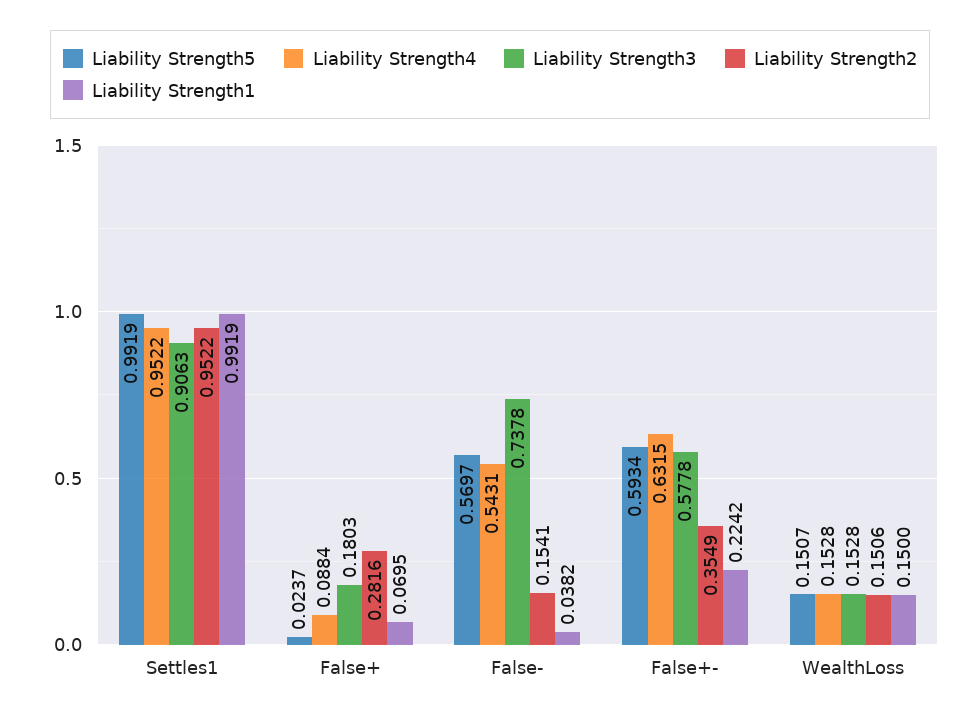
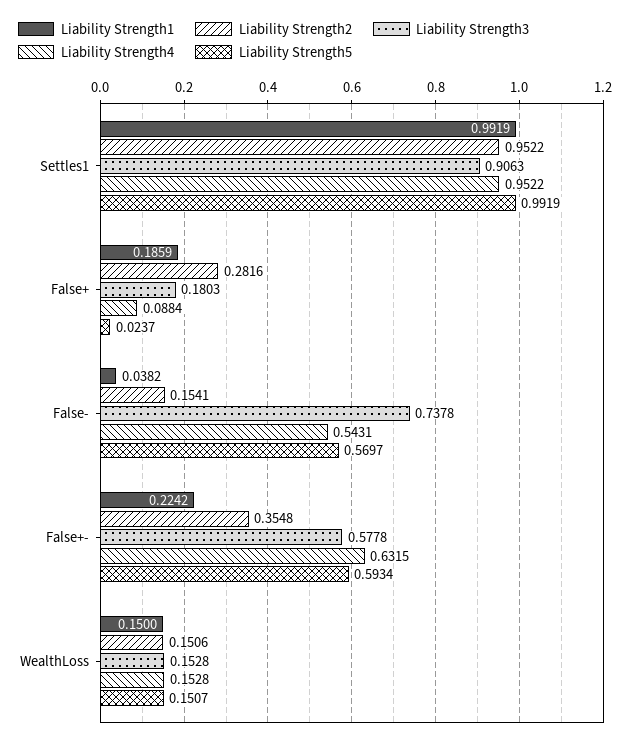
Liability Strength1, False+: 0.0695 -> 0.1859
Liability Strength2, False+-: 0.3549 -> 0.3548

